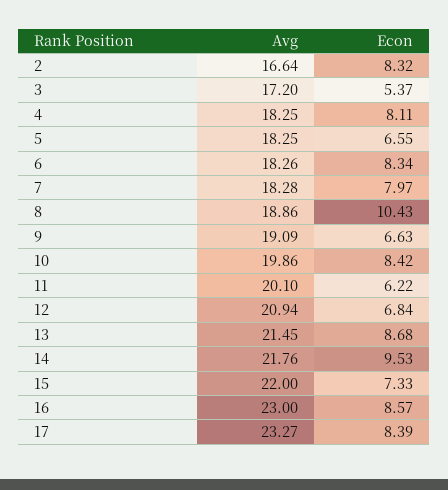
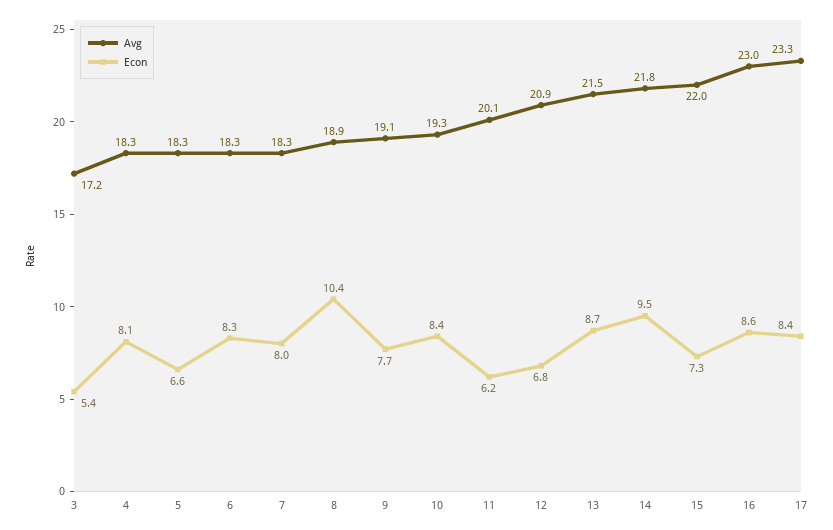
Avg, 2: 16.64 -> none
Econ, 2: 8.32 -> none
Econ, 9: 6.63 -> 7.7
Avg, 10: 19.86 -> 19.3

